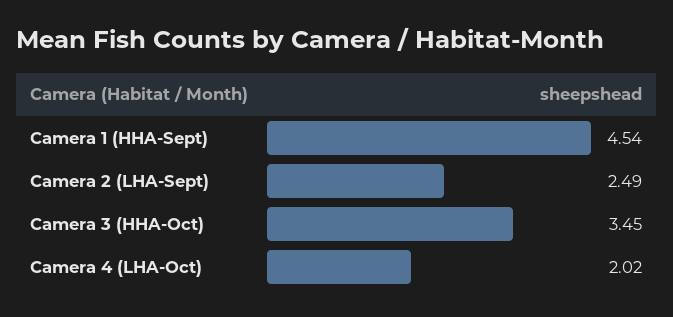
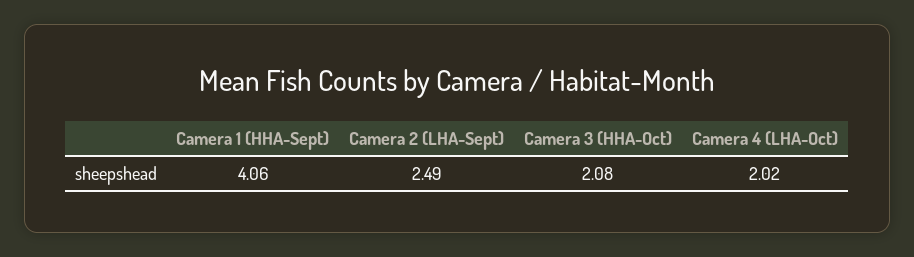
Camera 1 (HHA-Sept): 4.54 -> 4.06
Camera 3 (HHA-Oct): 3.45 -> 2.08

